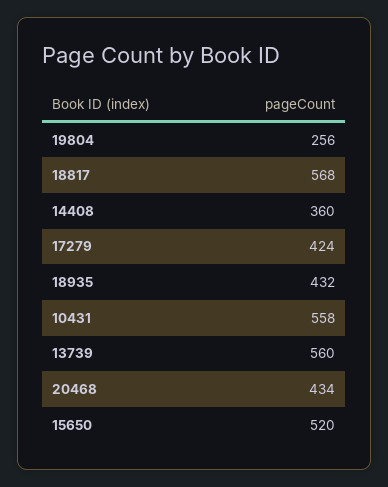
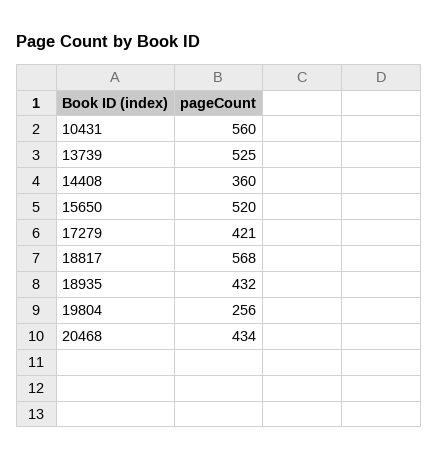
17279: 424 -> 421
10431: 558 -> 560
13739: 560 -> 525

